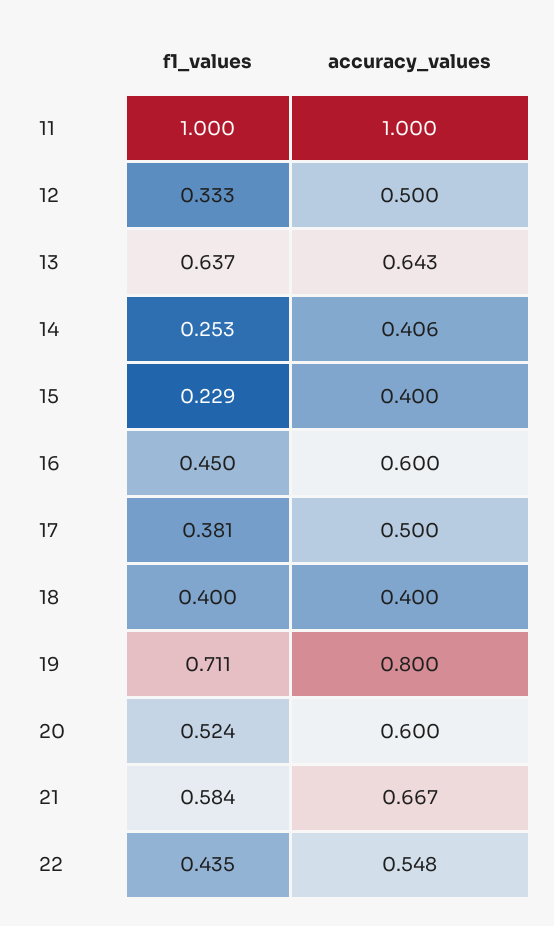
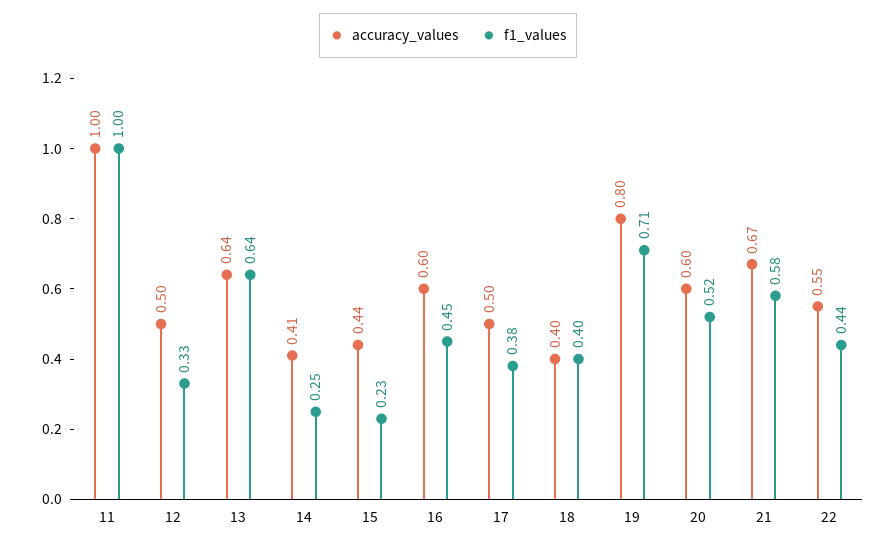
accuracy_values, 15: 0.4 -> 0.44

